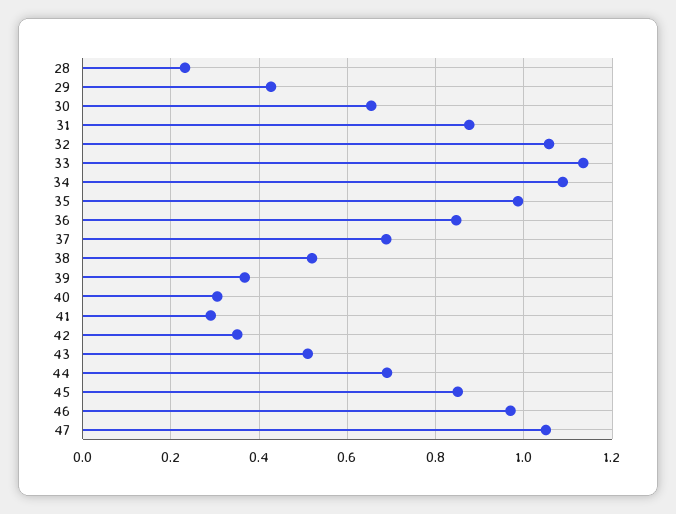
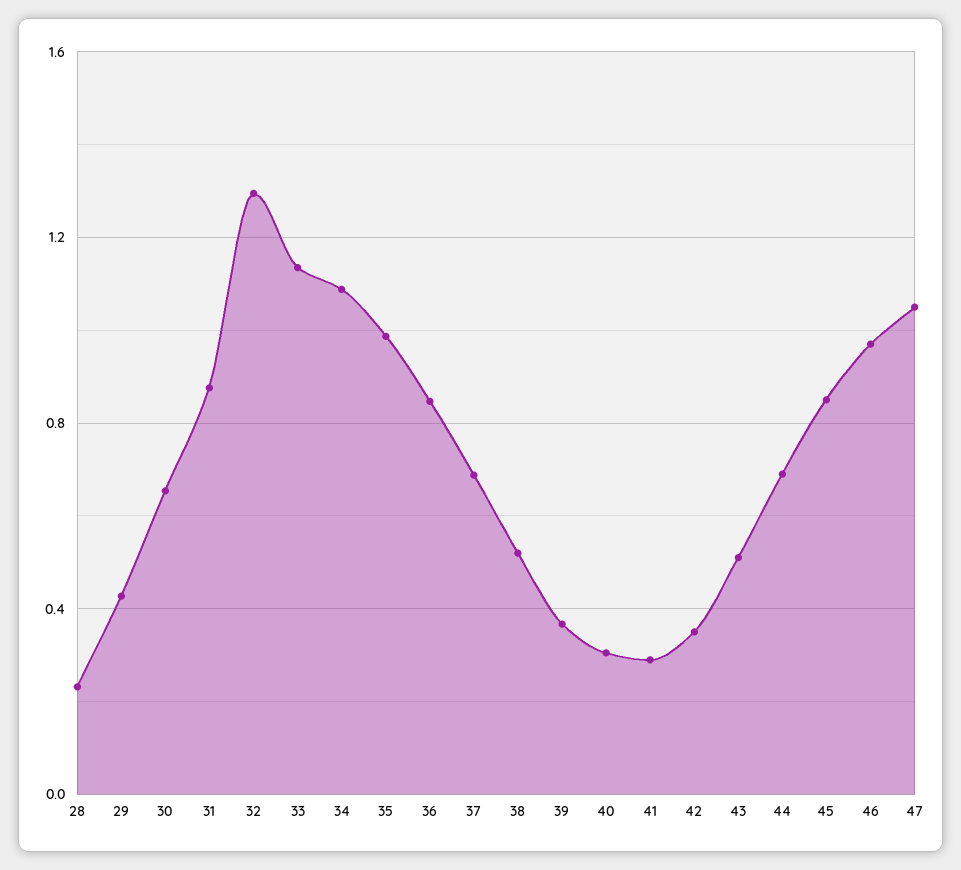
32: 1.06 -> 1.3

